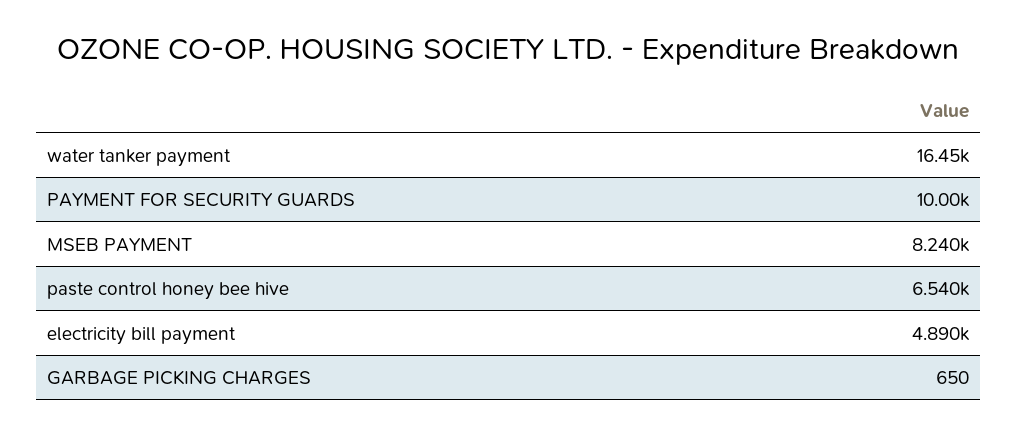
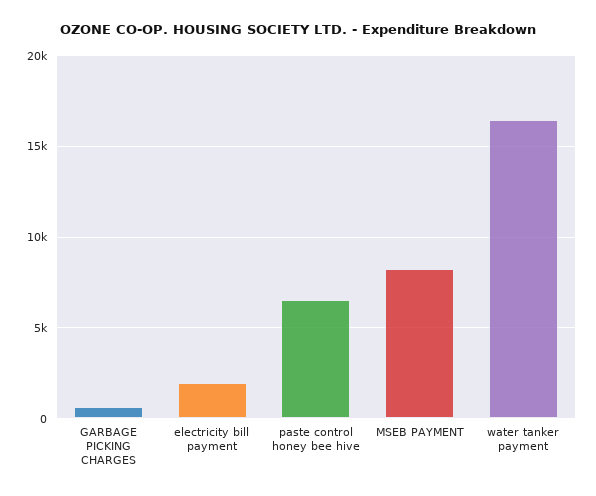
PAYMENT FOR SECURITY GUARDS: 10000 -> none
electricity bill payment: 4890 -> 2000

